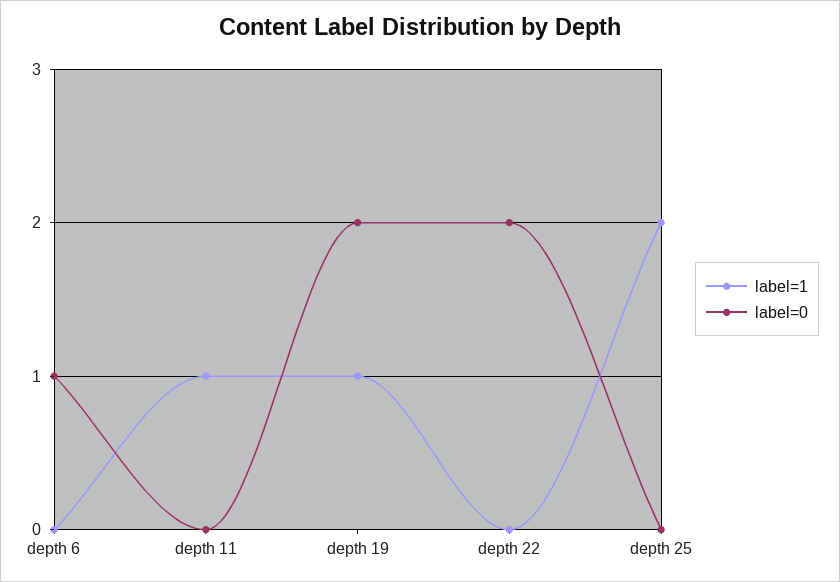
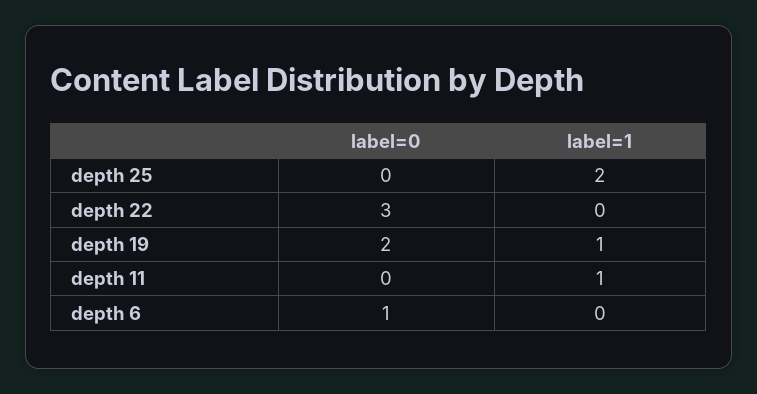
label=0, depth 22: 2 -> 3

